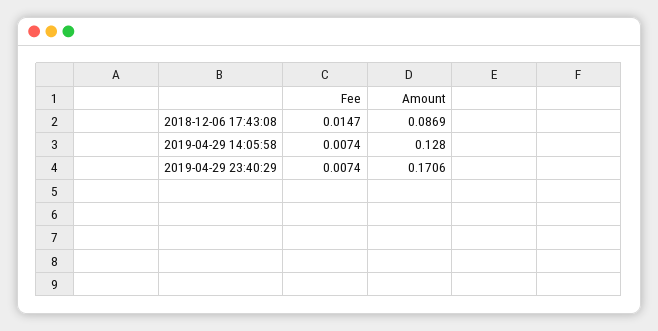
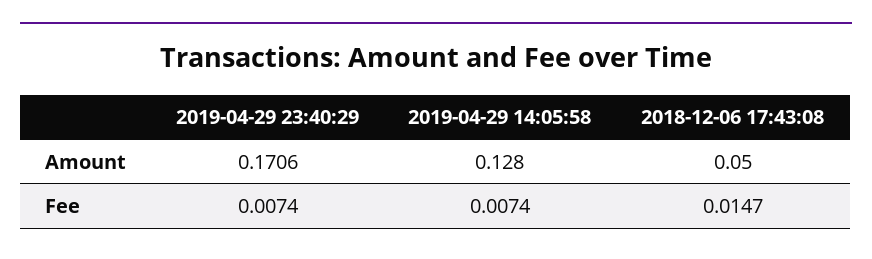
Amount, 2018-12-06 17:43:08: 0.0869 -> 0.05

